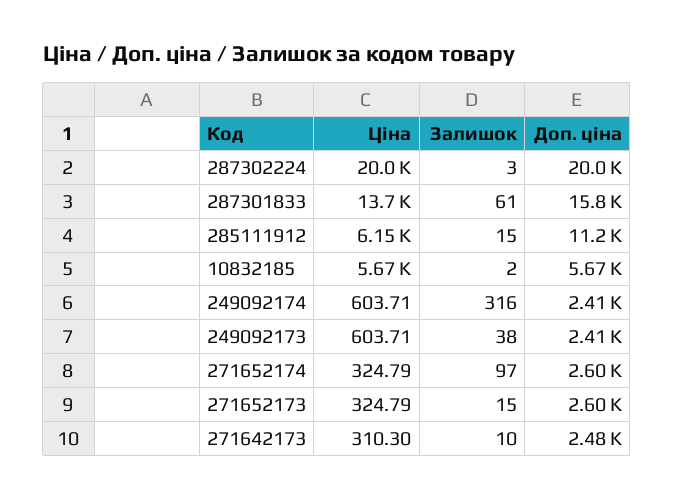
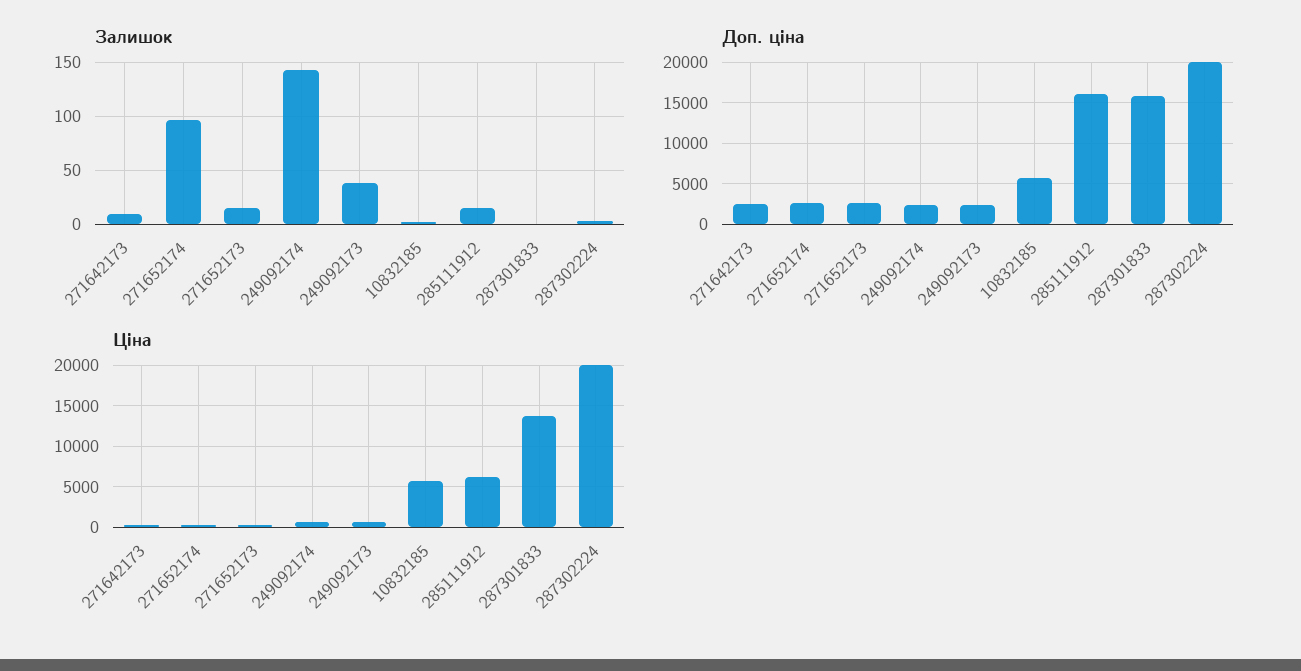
Залишок, 287301833: 61 -> 0
Доп. ціна, 285111912: 11200 -> 16000
Залишок, 249092174: 316 -> 140

